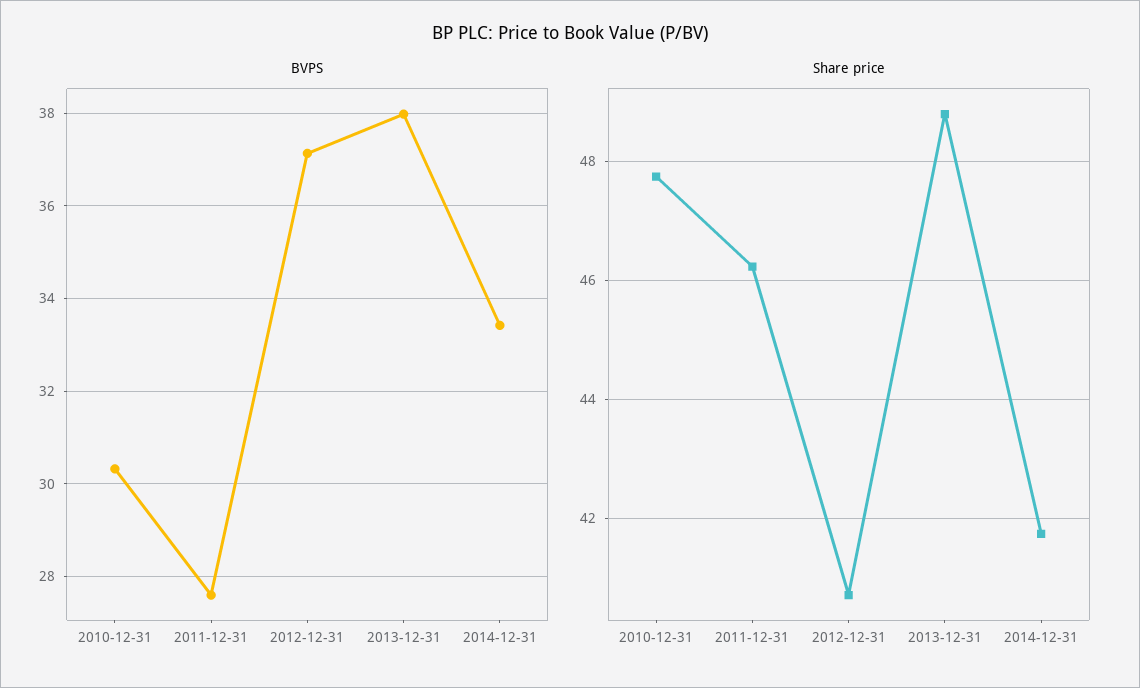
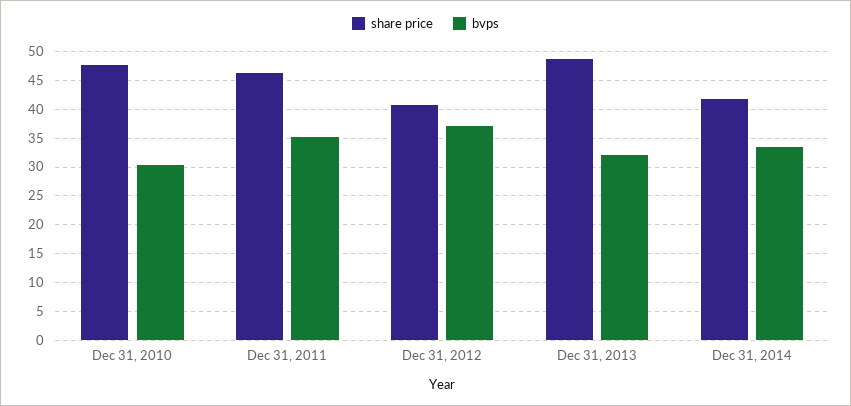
BVPS, 2011-12-31: 27.6 -> 35
BVPS, 2013-12-31: 38 -> 32.5

